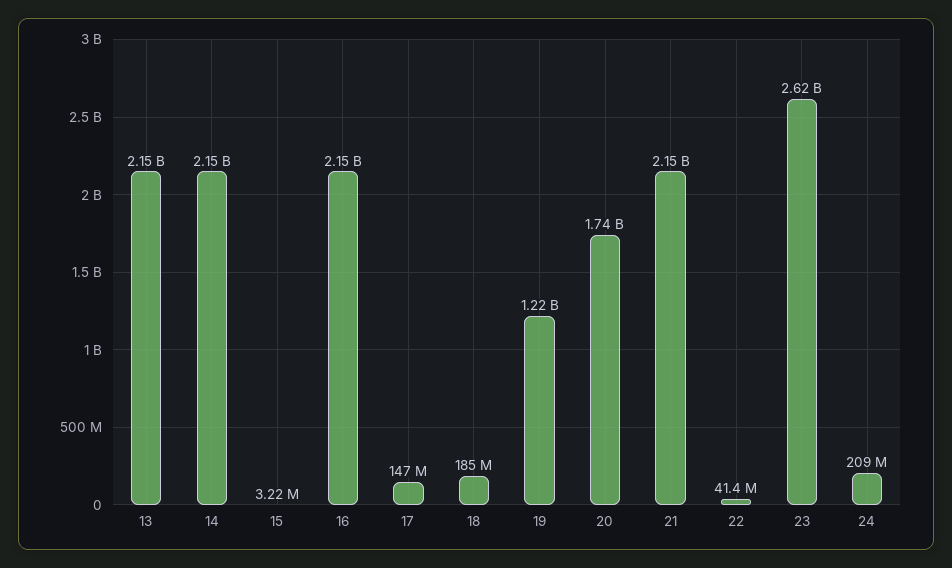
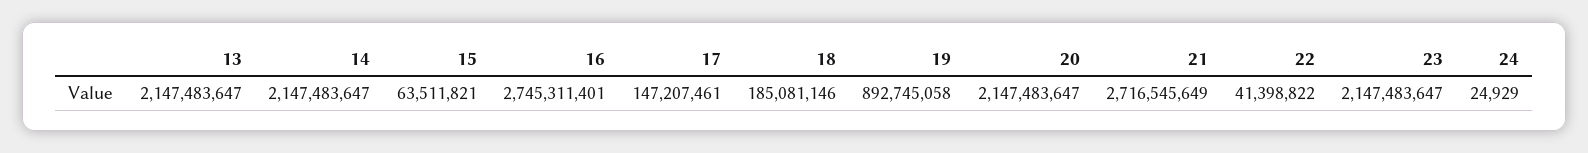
15: 3220000 -> 63511821
16: 2150000000 -> 2745311401
19: 1220000000 -> 892745058
20: 1740000000 -> 2147483647
21: 2150000000 -> 2716545649
23: 2620000000 -> 2147483647
24: 209000000 -> 24929

